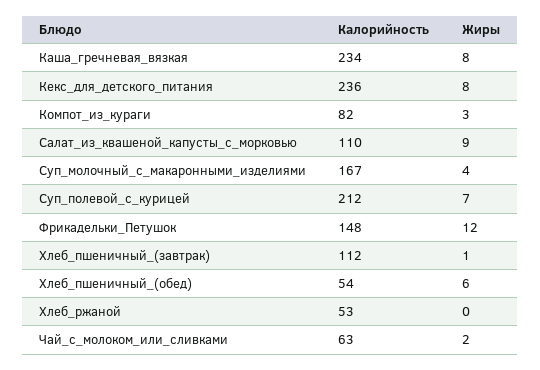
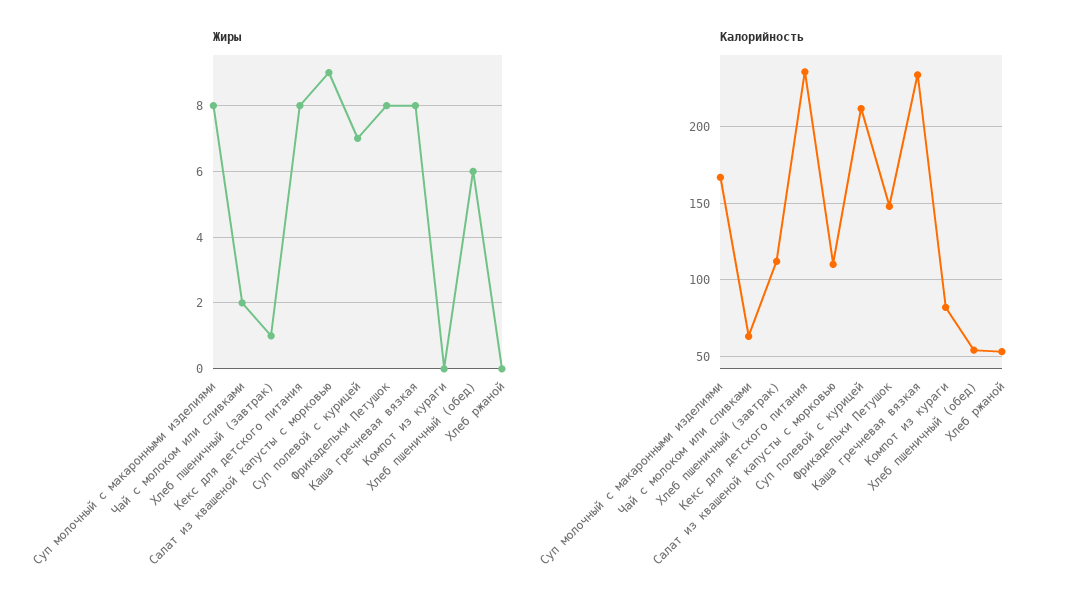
Жиры, Компот_из_кураги: 3 -> 0
Жиры, Суп_молочный_с_макаронными_изделиями: 4 -> 8
Жиры, Фрикадельки_Петушок: 12 -> 8

